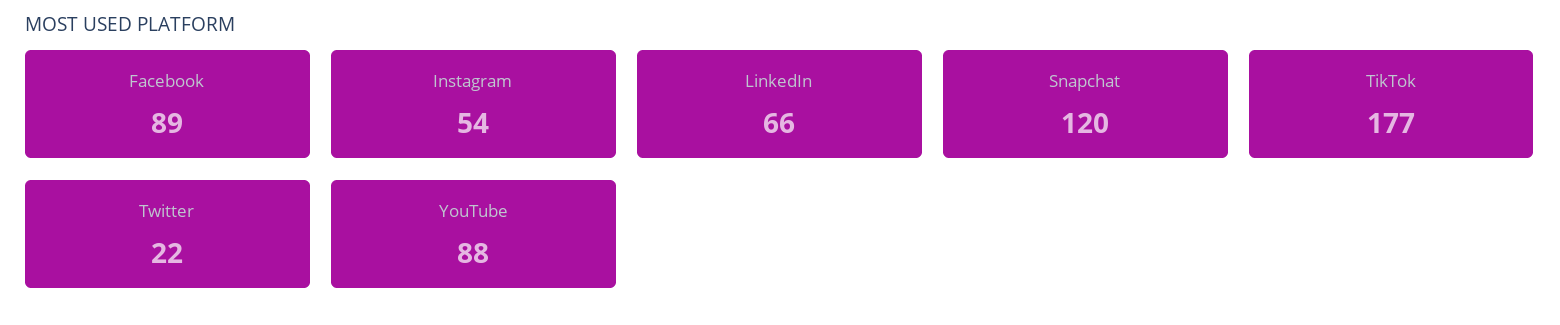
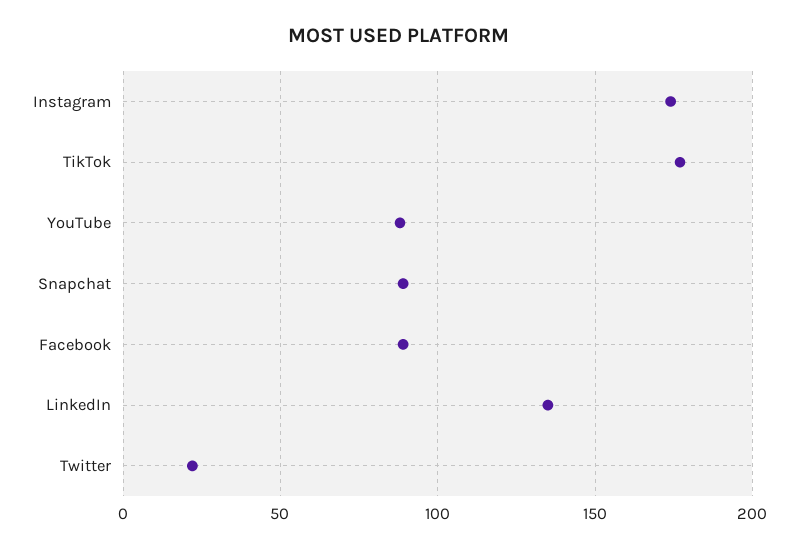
Instagram: 54 -> 175
LinkedIn: 66 -> 135
Snapchat: 120 -> 90

